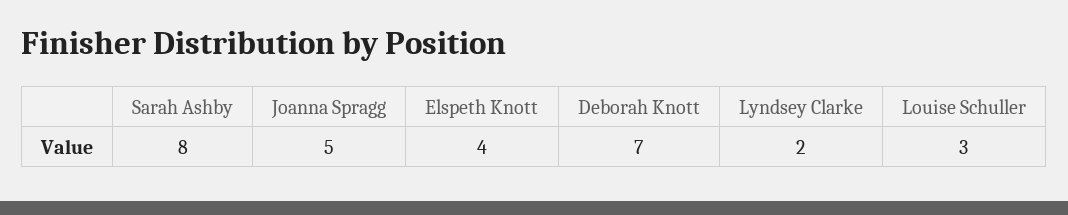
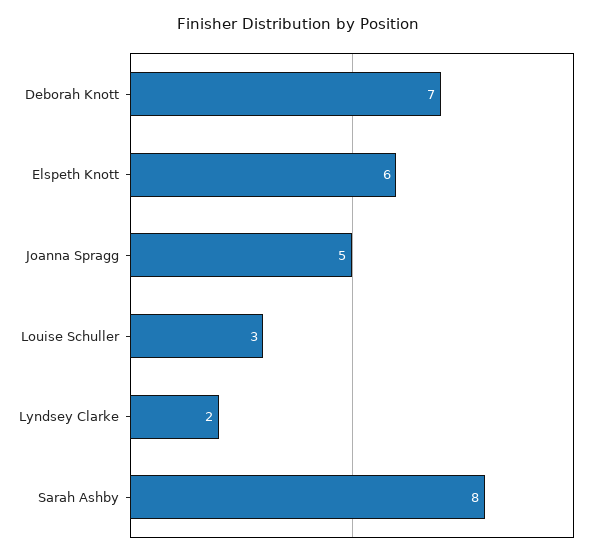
Elspeth Knott: 4 -> 6

